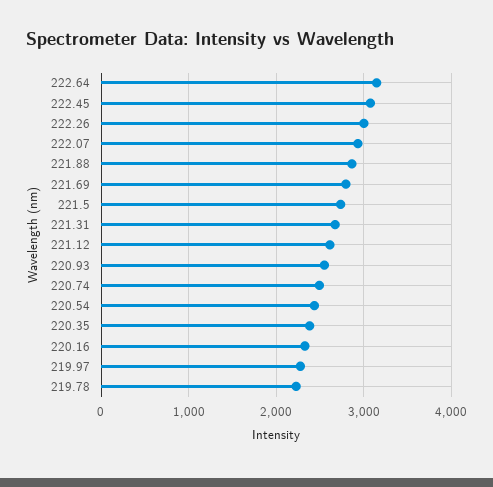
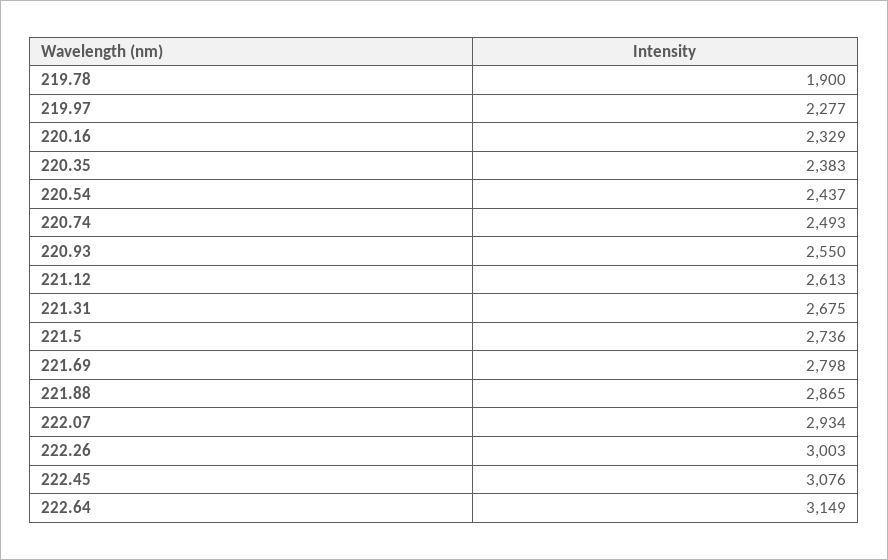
219.78: 2200 -> 1900

